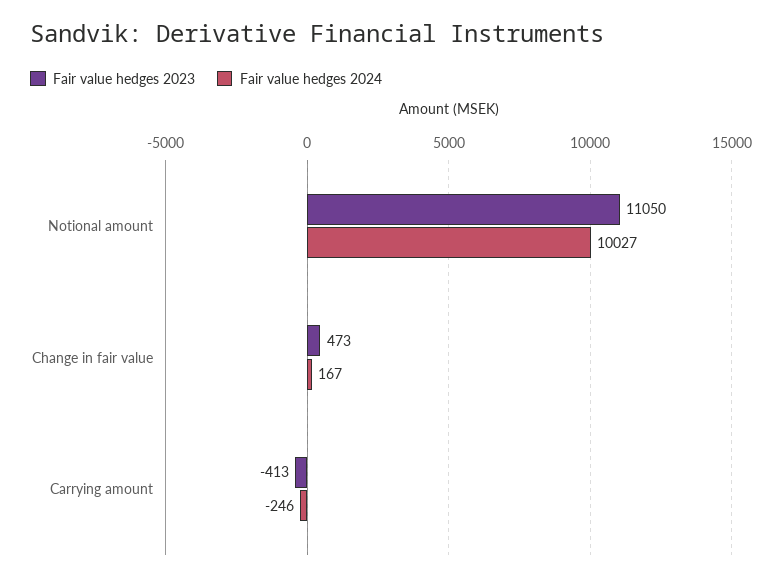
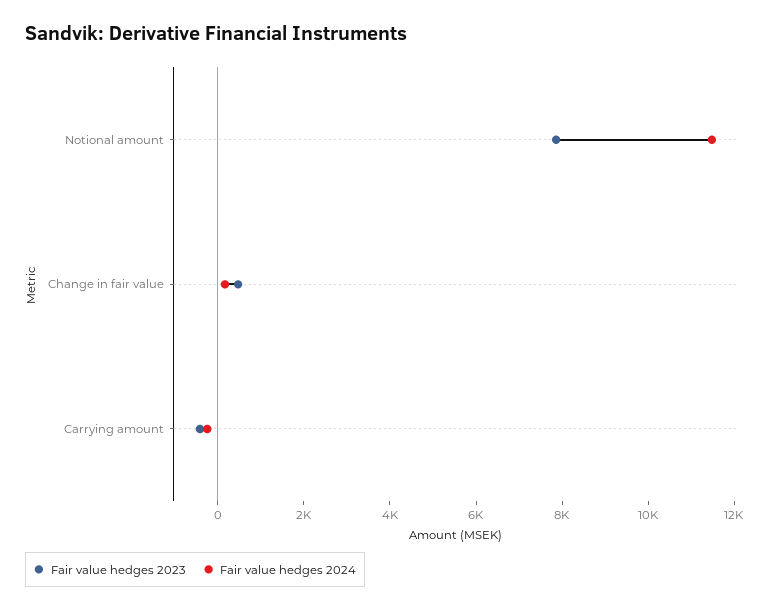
Fair value hedges 2023, Notional amount: 11050 -> 8000
Fair value hedges 2024, Notional amount: 10027 -> 11500

